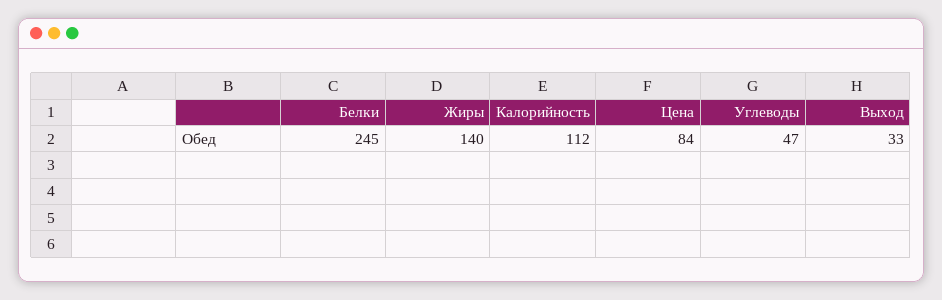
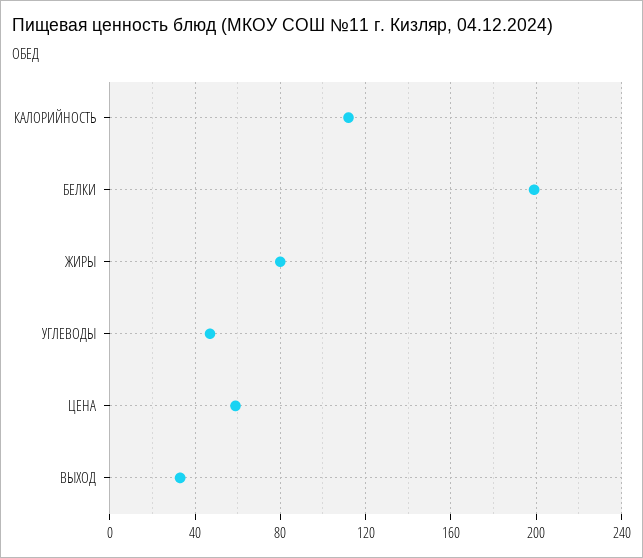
Белки: 245 -> 200
Жиры: 140 -> 80
Цена: 84 -> 60

